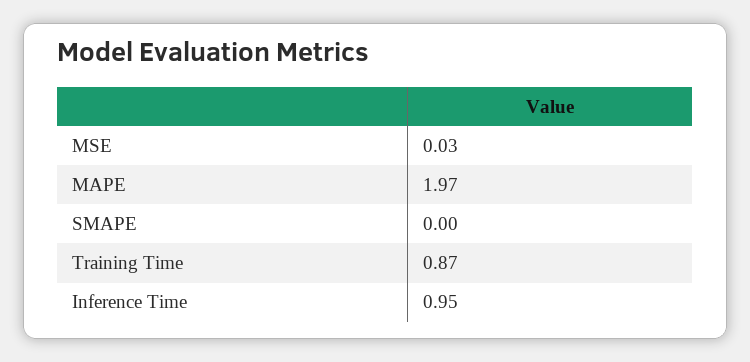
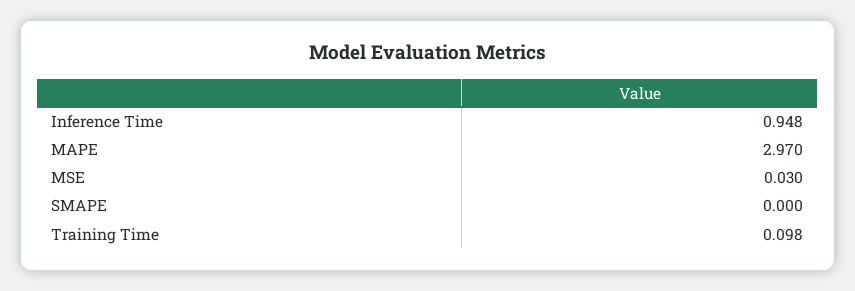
MAPE: 1.97 -> 2.97
Training Time: 0.87 -> 0.098

